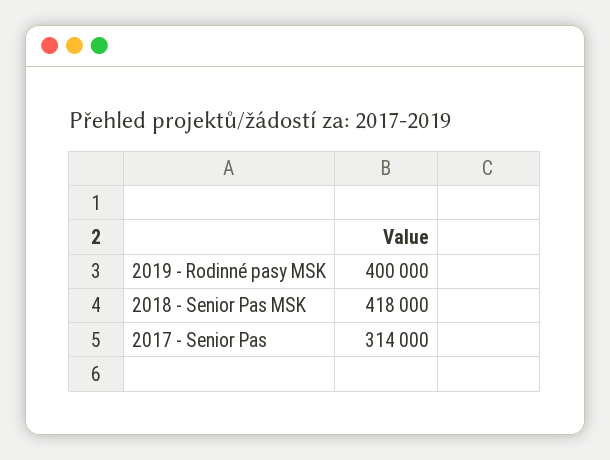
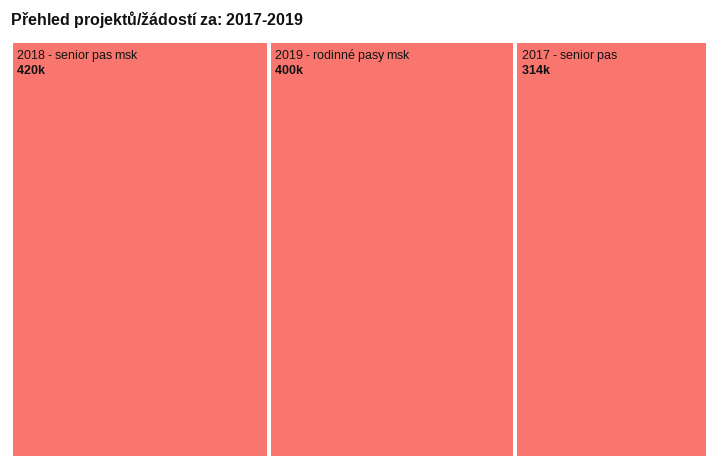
2018 - Senior Pas MSK: 418000 -> 420000

